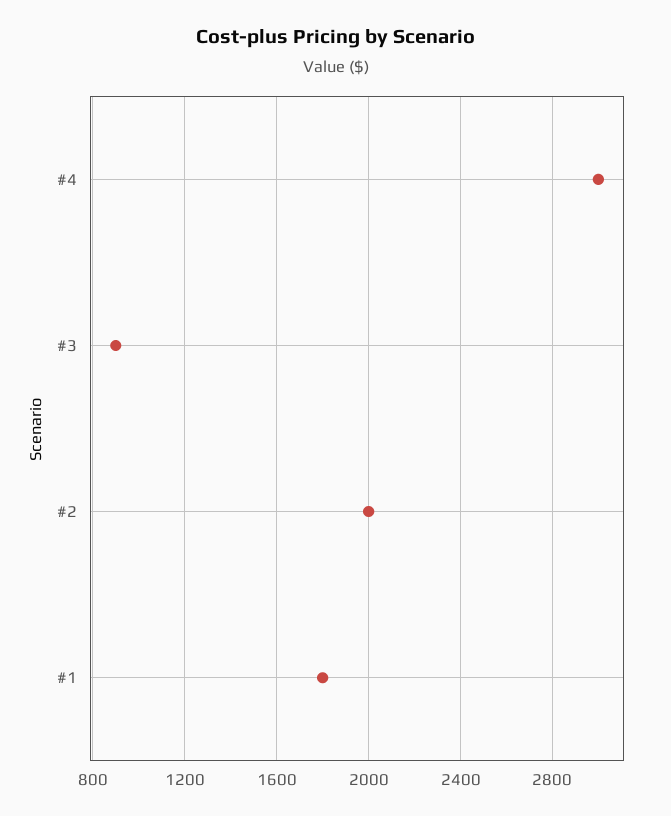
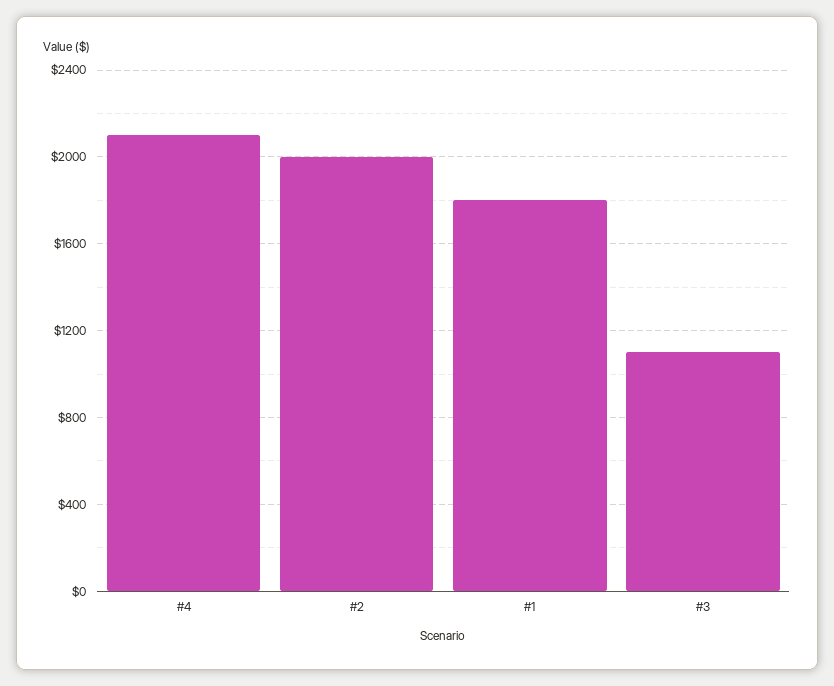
#4: 3000 -> 2100
#3: 900 -> 1100

